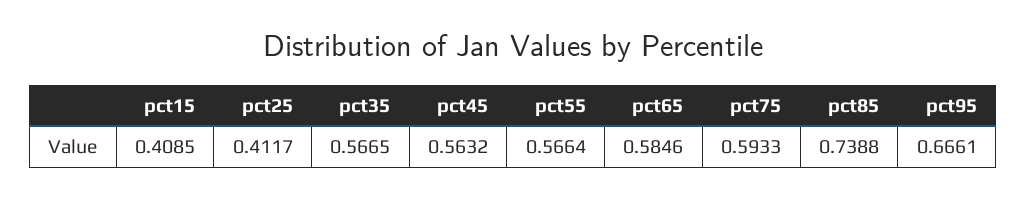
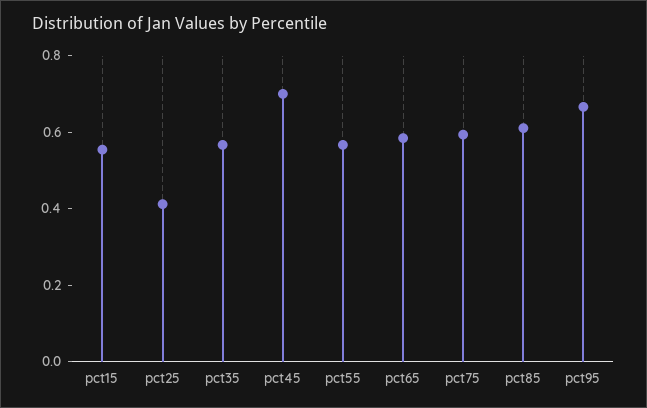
pct15: 0.4085 -> 0.55
pct45: 0.5632 -> 0.7
pct85: 0.7388 -> 0.6

